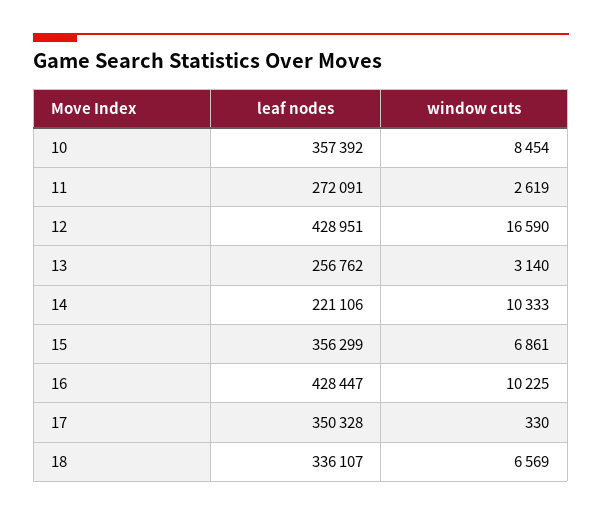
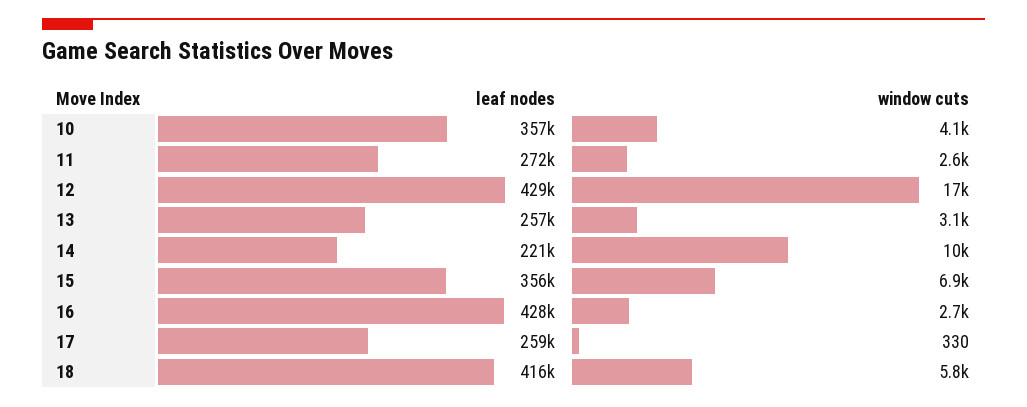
window cuts, 10: 8454 -> 4100
window cuts, 16: 10225 -> 2700
leaf nodes, 17: 350328 -> 259000
leaf nodes, 18: 336107 -> 416000
window cuts, 18: 6569 -> 5800

